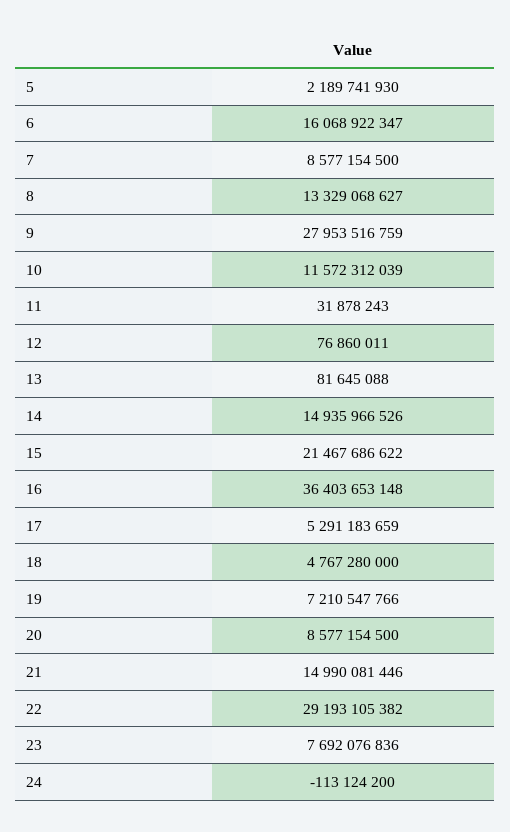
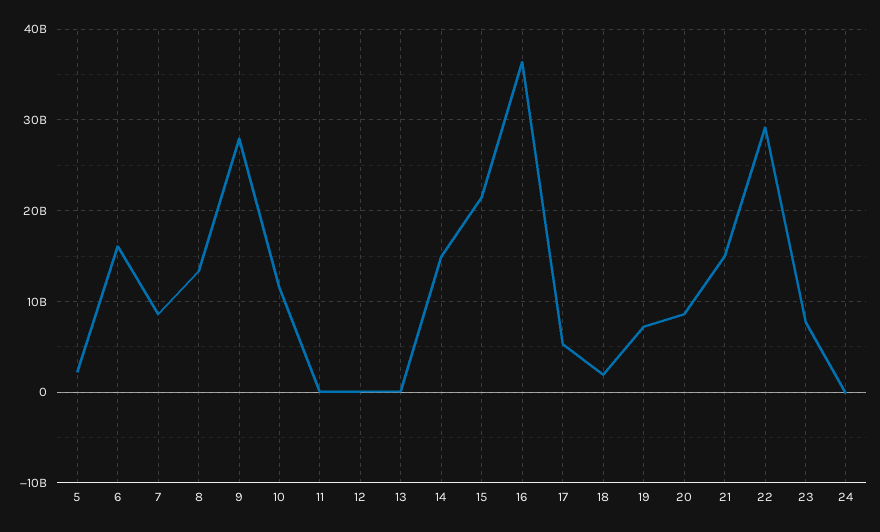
18: 4767280000 -> 2000000000

